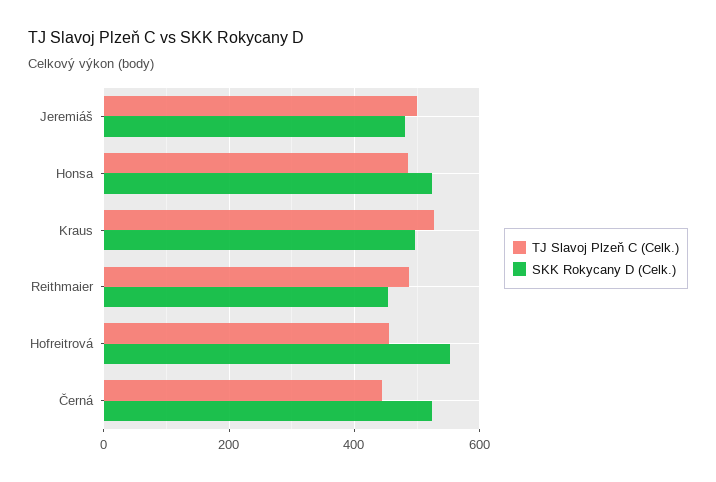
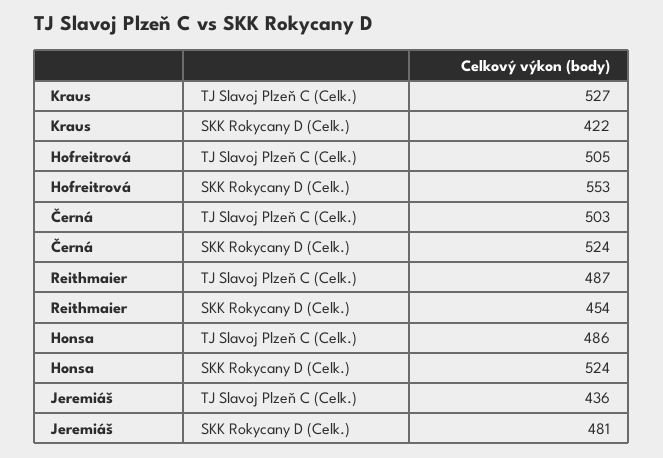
TJ Slavoj Plzeň C (Celk.), Jeremiáš: 500 -> 436
SKK Rokycany D (Celk.), Kraus: 500 -> 422
TJ Slavoj Plzeň C (Celk.), Hofreitrová: 460 -> 505
TJ Slavoj Plzeň C (Celk.), Černá: 440 -> 503

